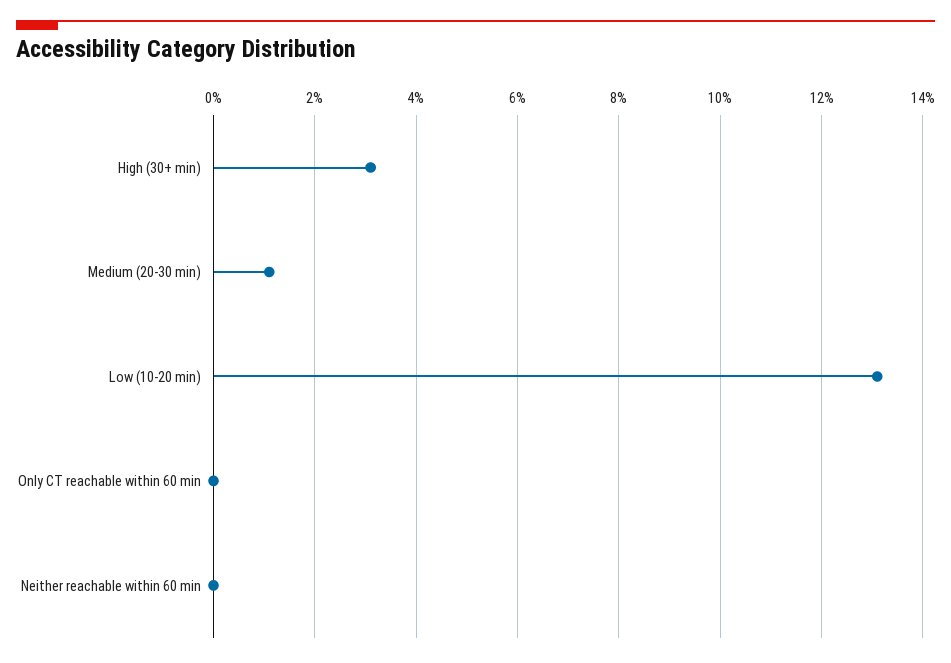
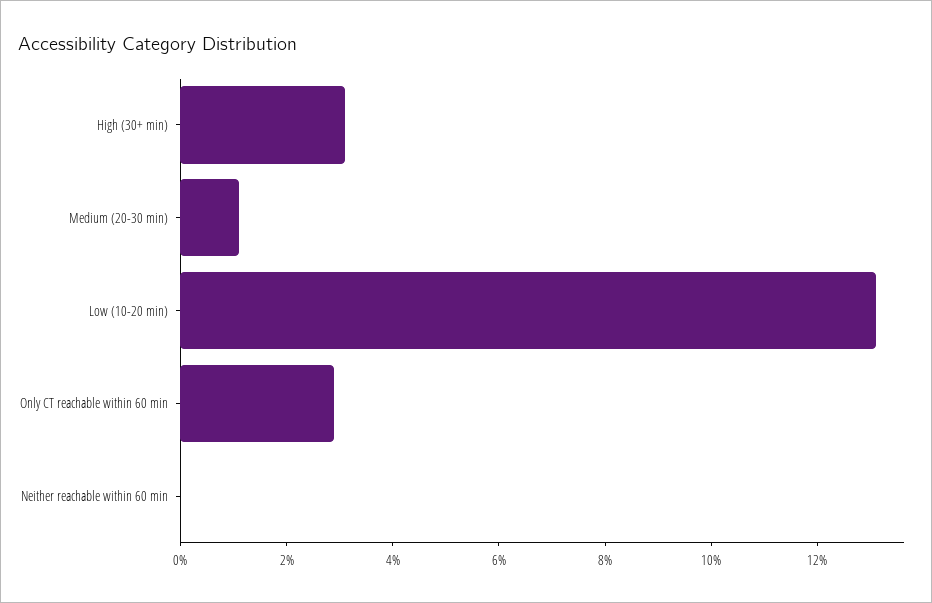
Only CT reachable within 60 min: 0 -> 3

